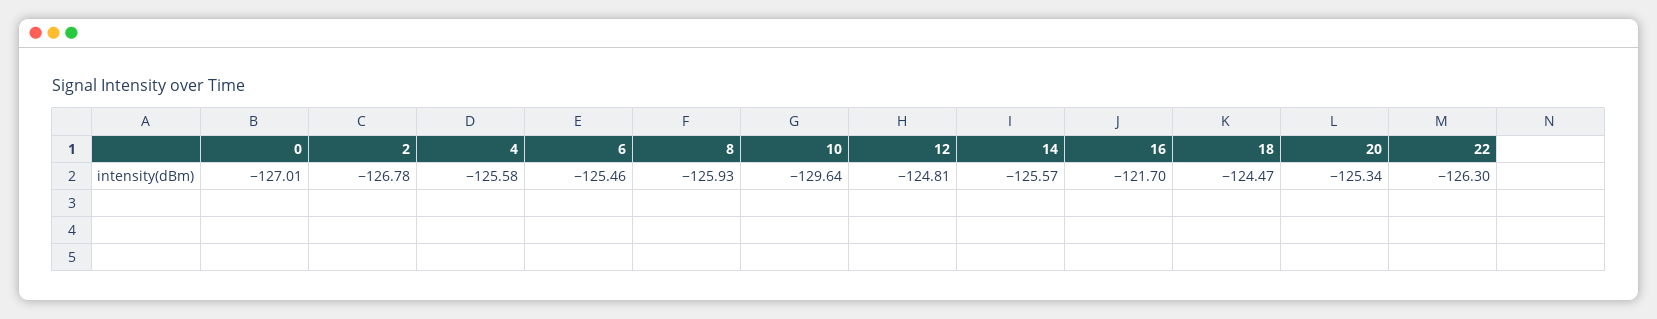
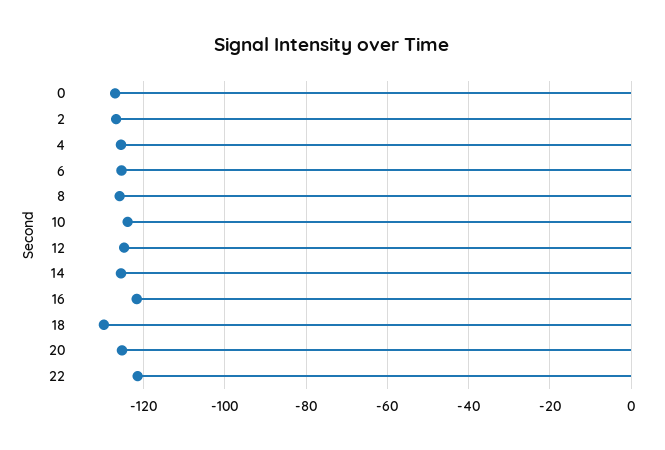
10: -129.64 -> -124
18: -124.47 -> -130
22: -126.3 -> -122

